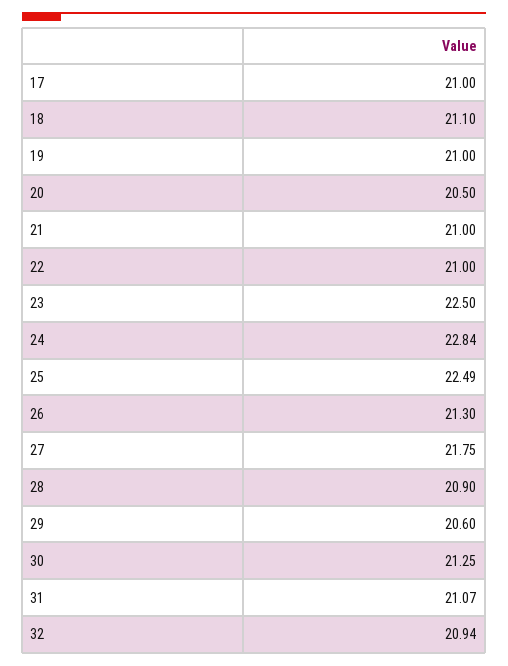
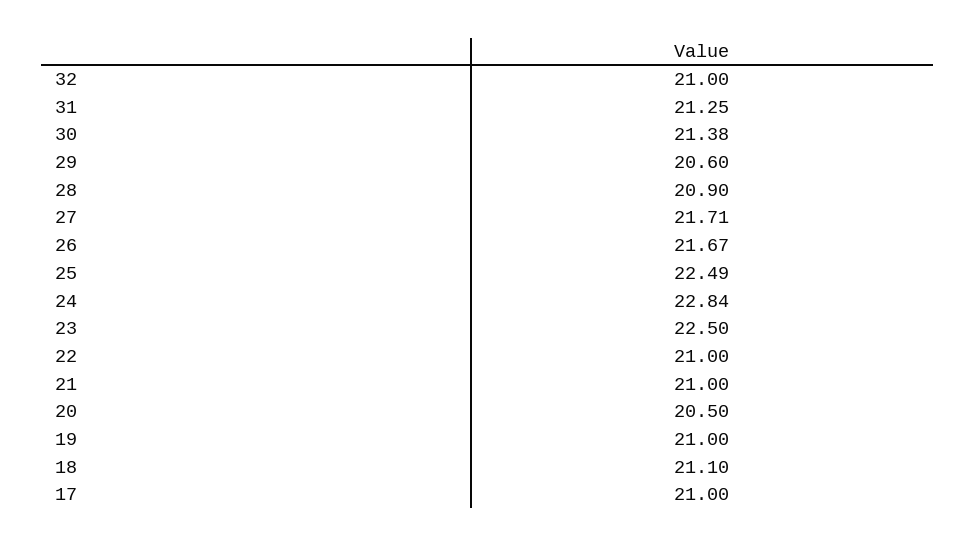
26: 21.3 -> 21.67
27: 21.75 -> 21.71
30: 21.25 -> 21.38
31: 21.07 -> 21.25
32: 20.94 -> 21

